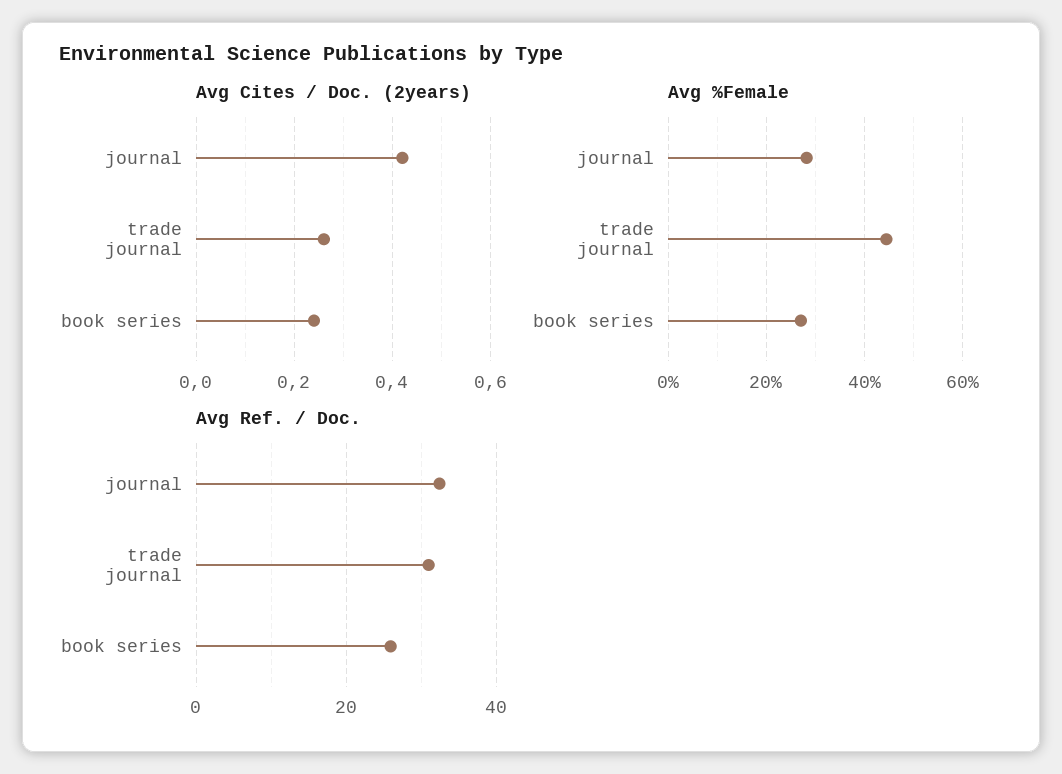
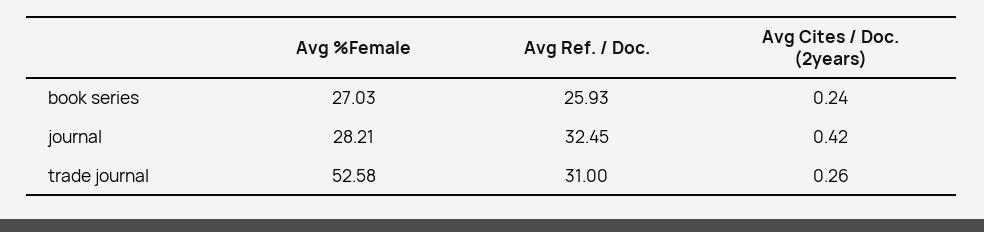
Avg %Female, trade journal: 44 -> 52.58

